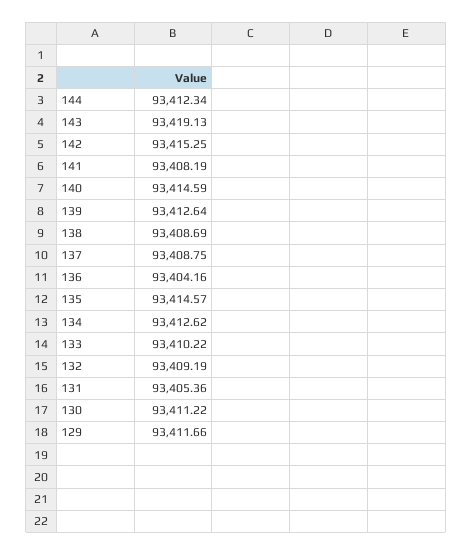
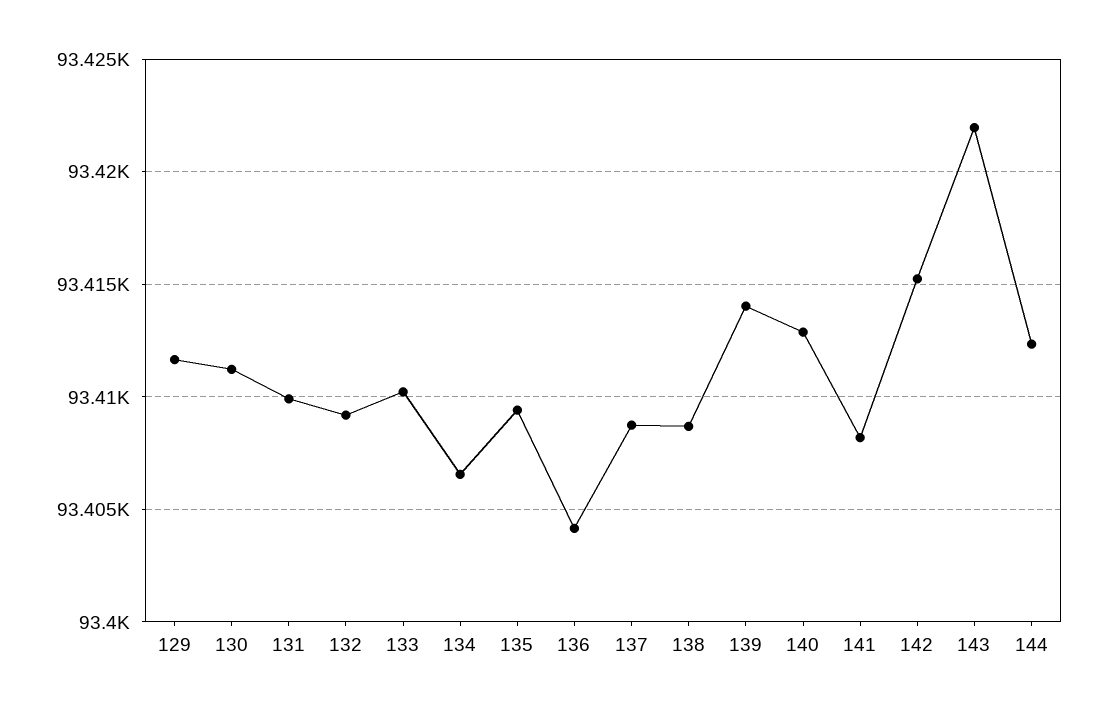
143: 93419.13 -> 93422
140: 93414.59 -> 93413
139: 93412.64 -> 93414
135: 93414.57 -> 93409.5
134: 93412.62 -> 93406.5
131: 93405.36 -> 93410

